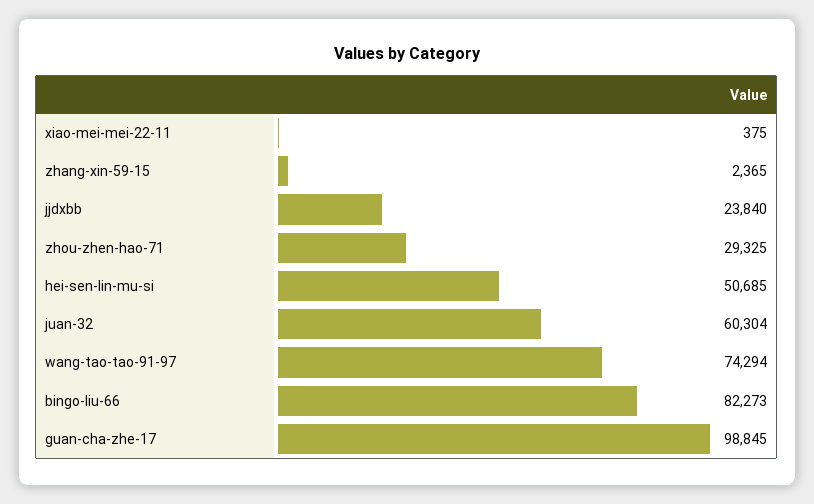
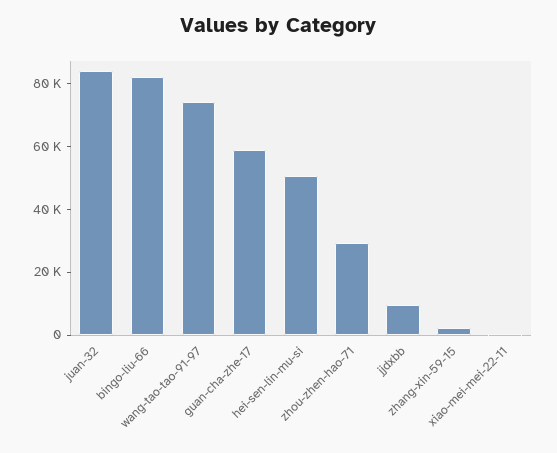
jjdxbb: 23840 -> 10000
juan-32: 60304 -> 85000
guan-cha-zhe-17: 98845 -> 60000

